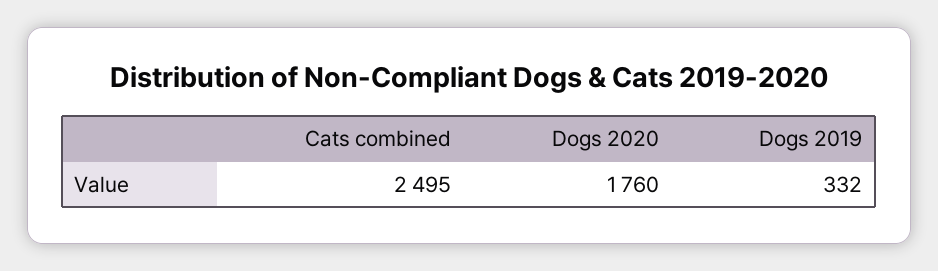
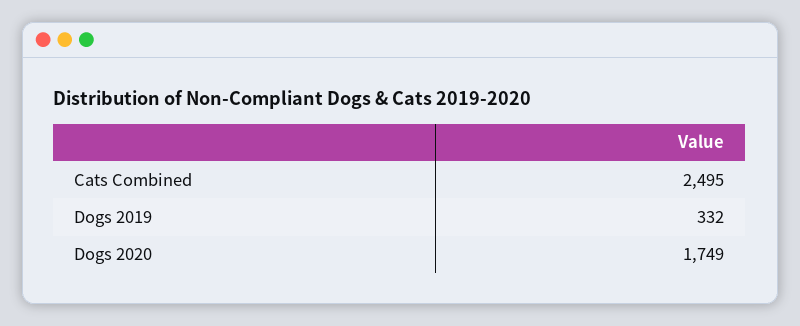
Dogs 2020: 1760 -> 1749

